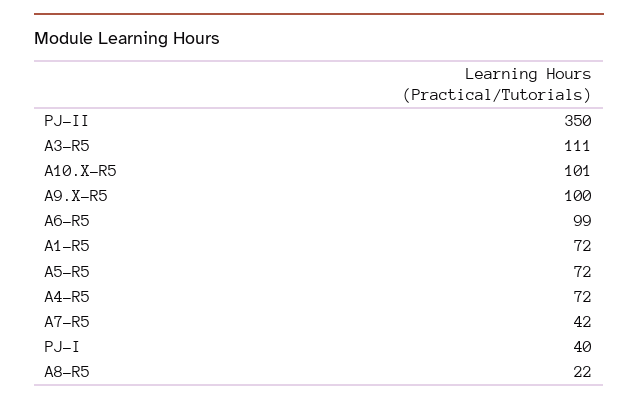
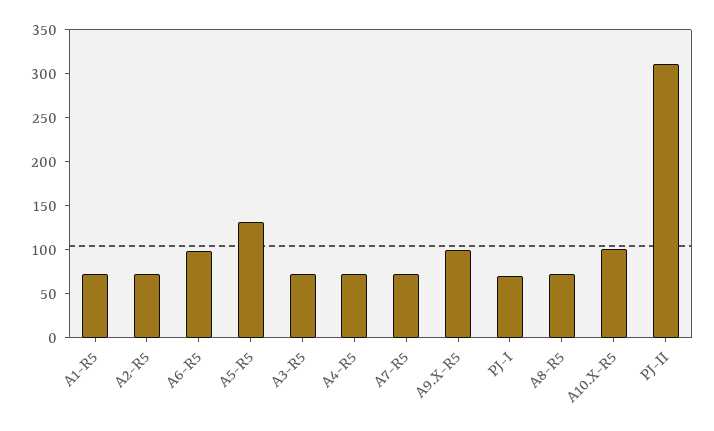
PJ-II: 350 -> 310
A3-R5: 111 -> 70
A5-R5: 72 -> 130
A7-R5: 42 -> 70
PJ-I: 40 -> 70
A8-R5: 22 -> 70
A2-R5: none -> 70

